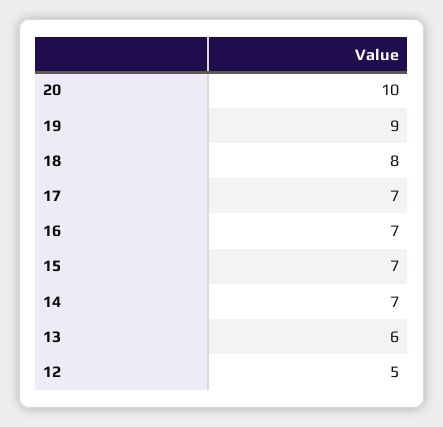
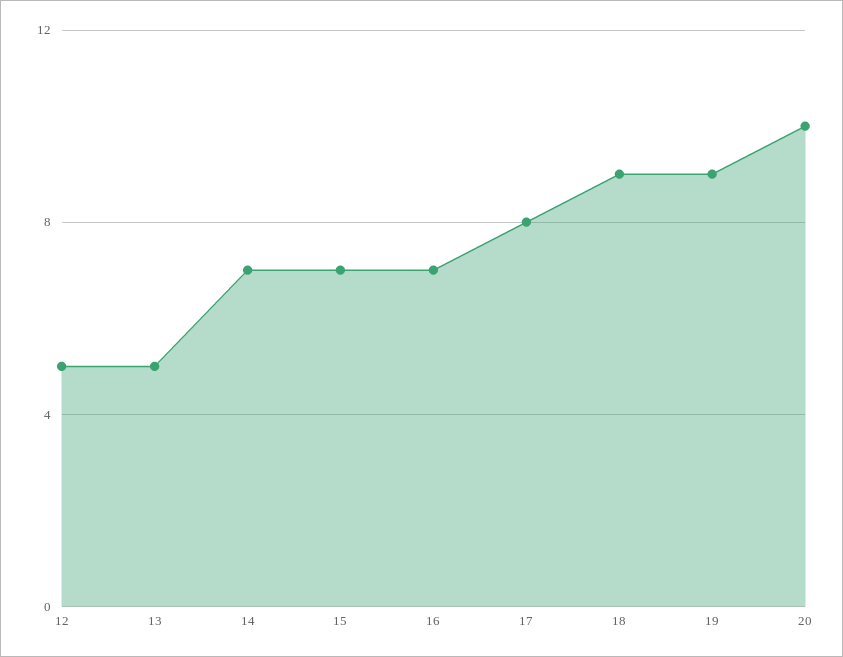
18: 8 -> 9
17: 7 -> 8
13: 6 -> 5

